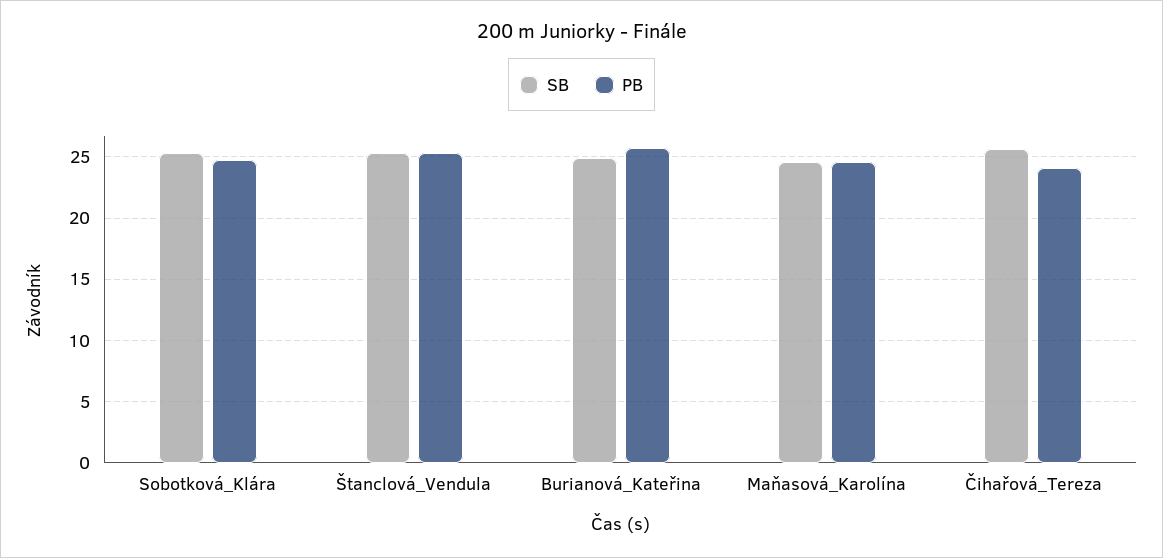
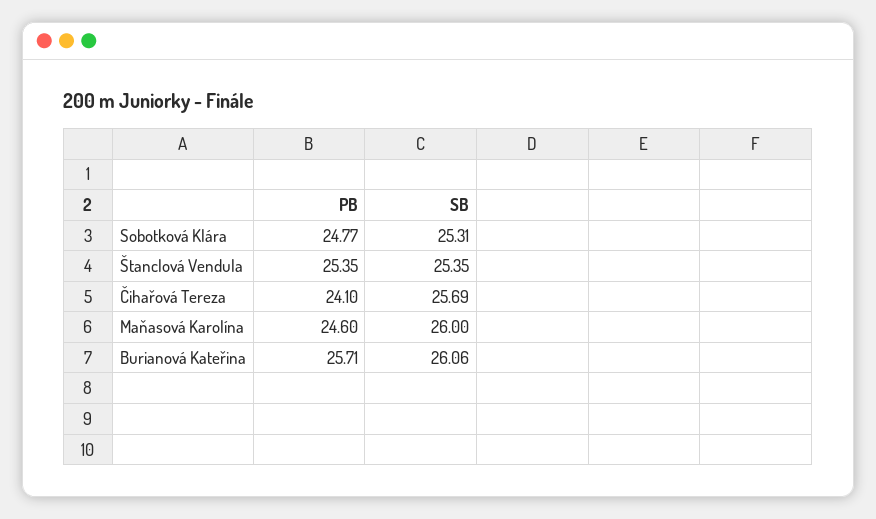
SB, Burianová_Kateřina: 25 -> 26.06
SB, Maňasová_Karolína: 24.5 -> 26

